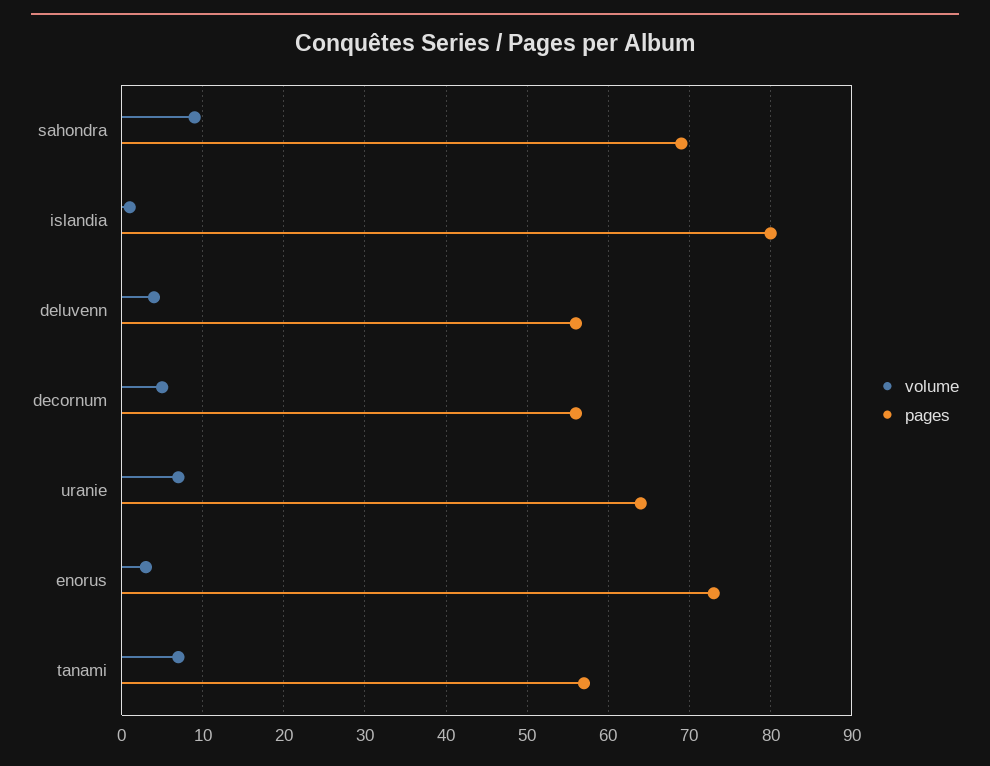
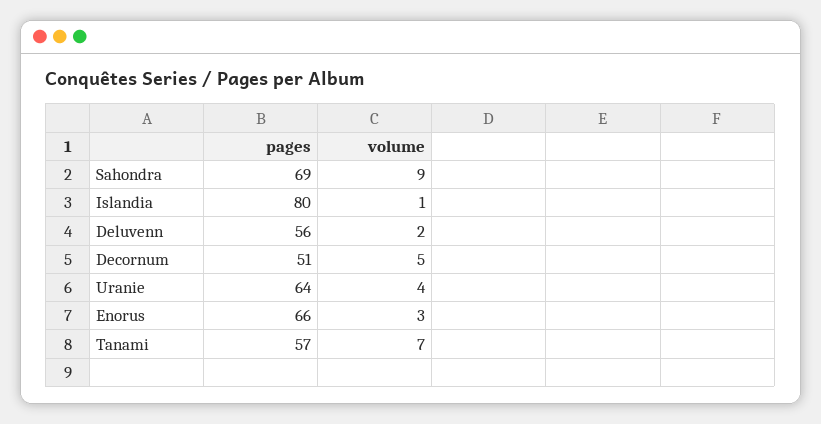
volume, deluvenn: 4 -> 2
pages, decornum: 56 -> 51
volume, uranie: 7 -> 4
pages, enorus: 73 -> 66

